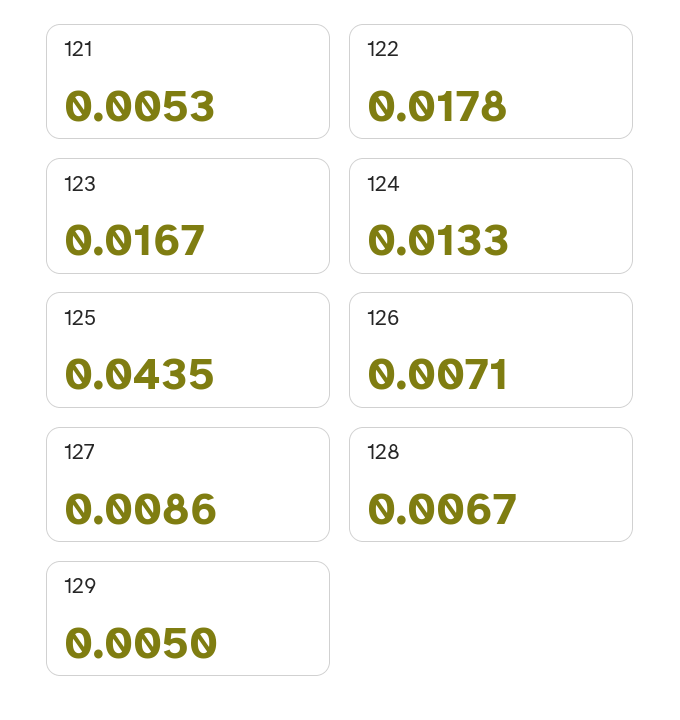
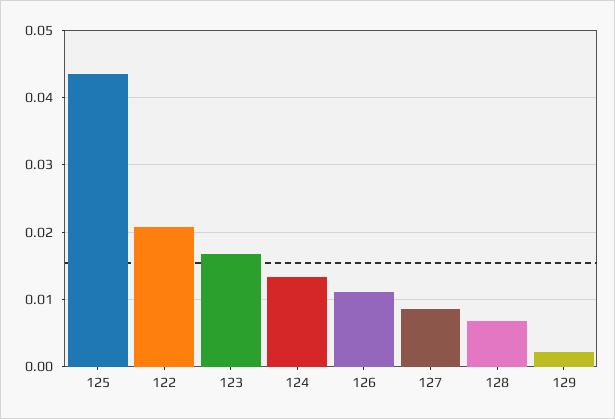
121: 0.0053 -> none
122: 0.0178 -> 0.021
126: 0.0071 -> 0.011
129: 0.005 -> 0.002

